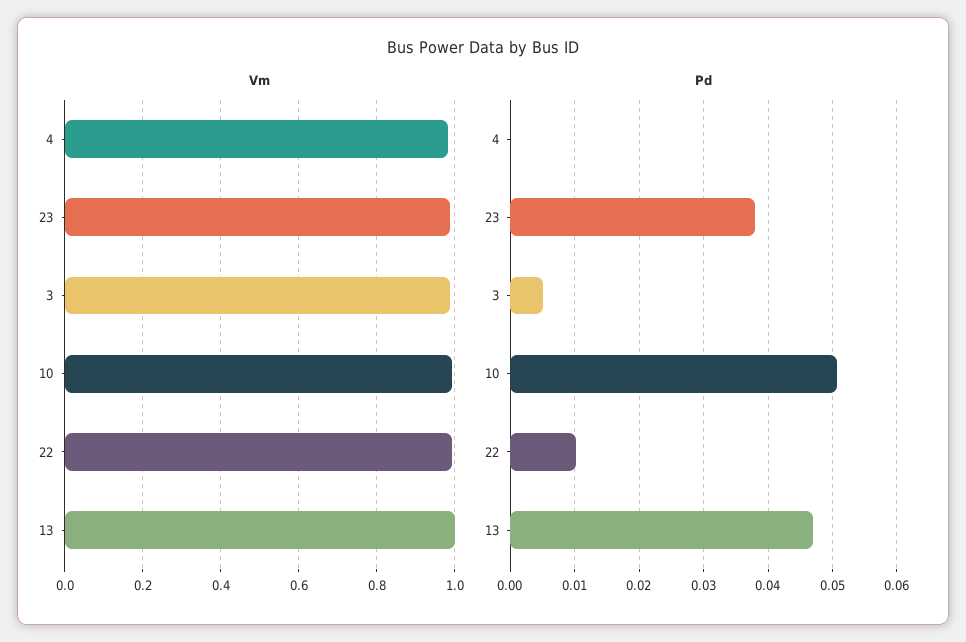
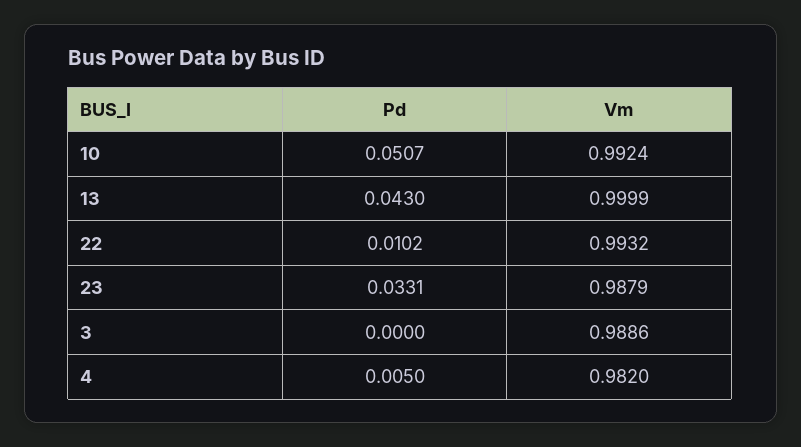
Pd, 4: 0 -> 0.005
Pd, 23: 0.038 -> 0.0331
Pd, 3: 0.005 -> 0
Pd, 13: 0.047 -> 0.043

